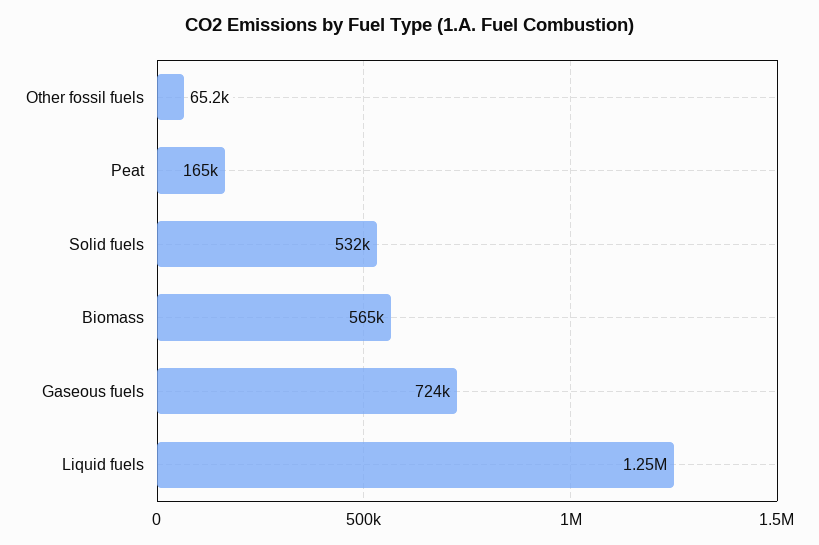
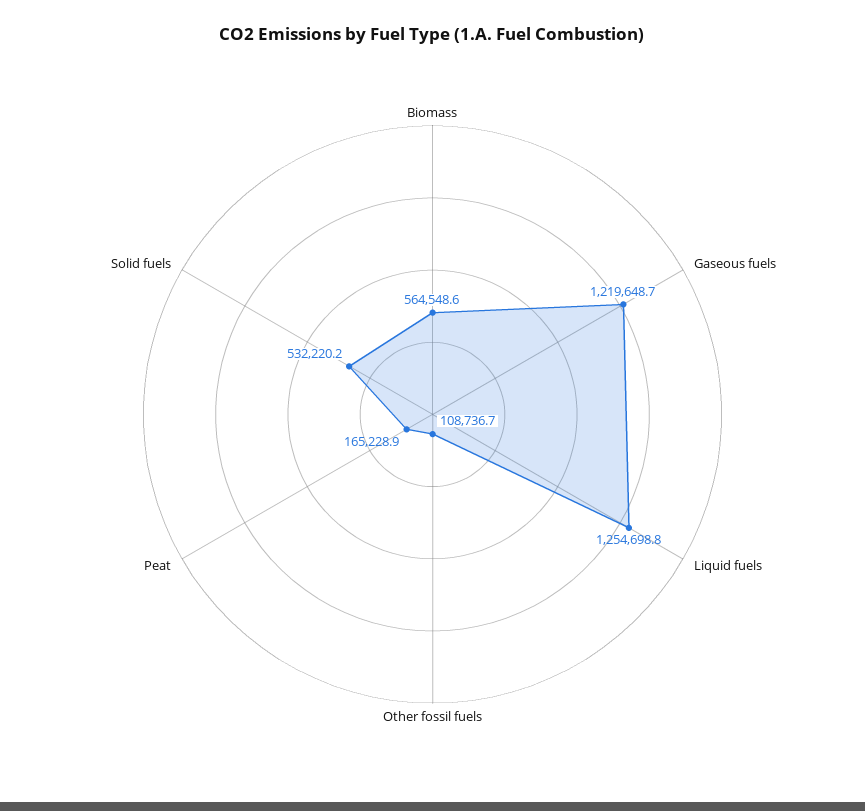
Other fossil fuels: 65200 -> 108736.7
Gaseous fuels: 724000 -> 1219648.7

